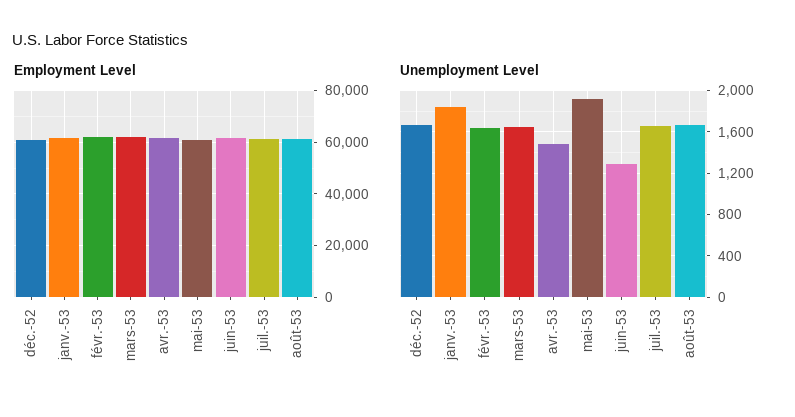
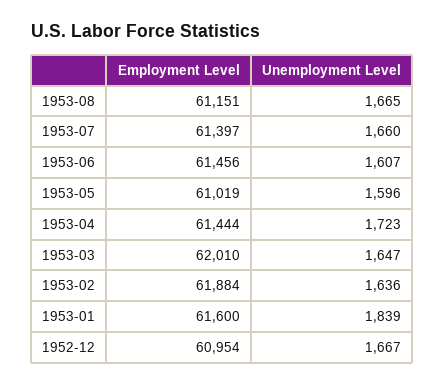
Unemployment Level, avr.-53: 1500 -> 1723
Unemployment Level, mai-53: 1900 -> 1596
Unemployment Level, juin-53: 1300 -> 1607

